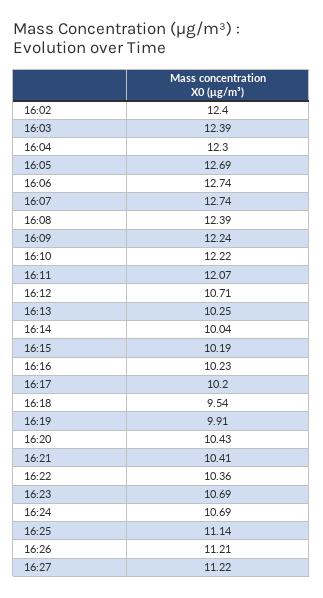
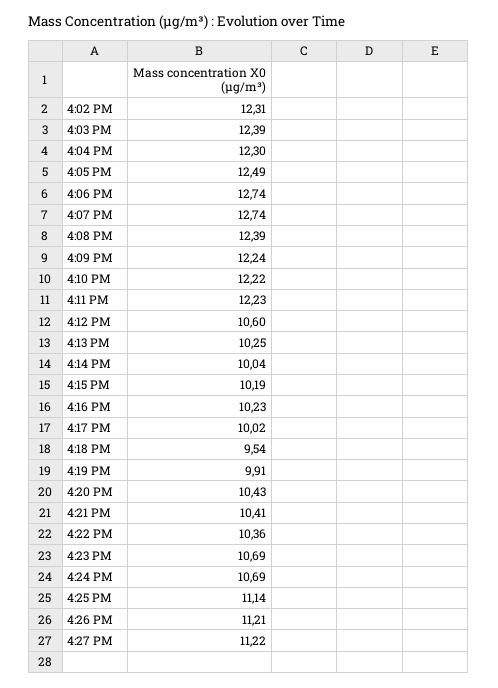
16:02: 12.4 -> 12.31
16:05: 12.69 -> 12.49
16:11: 12.07 -> 12.23
16:12: 10.71 -> 10.6
16:17: 10.2 -> 10.02

